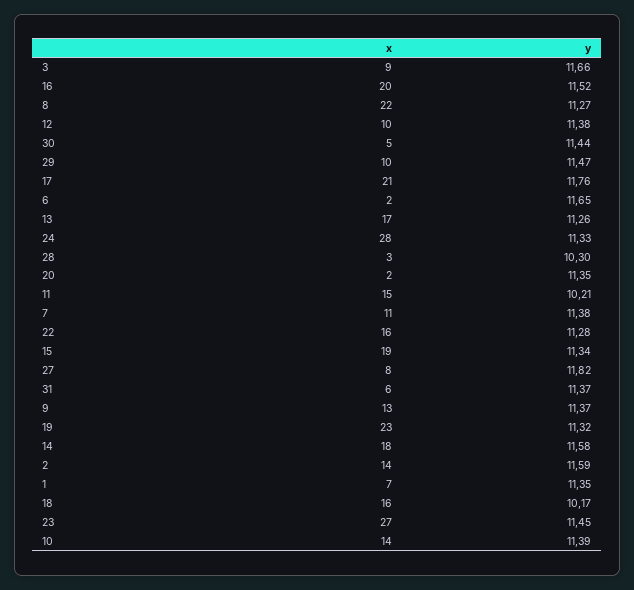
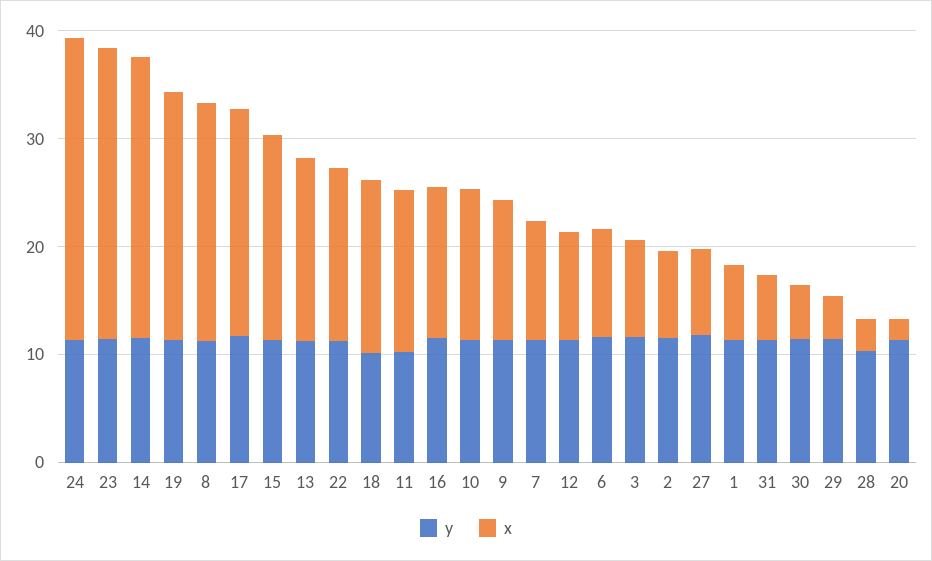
x, 16: 20 -> 14
x, 29: 10 -> 4
x, 6: 2 -> 10
x, 14: 18 -> 26
x, 2: 14 -> 8

